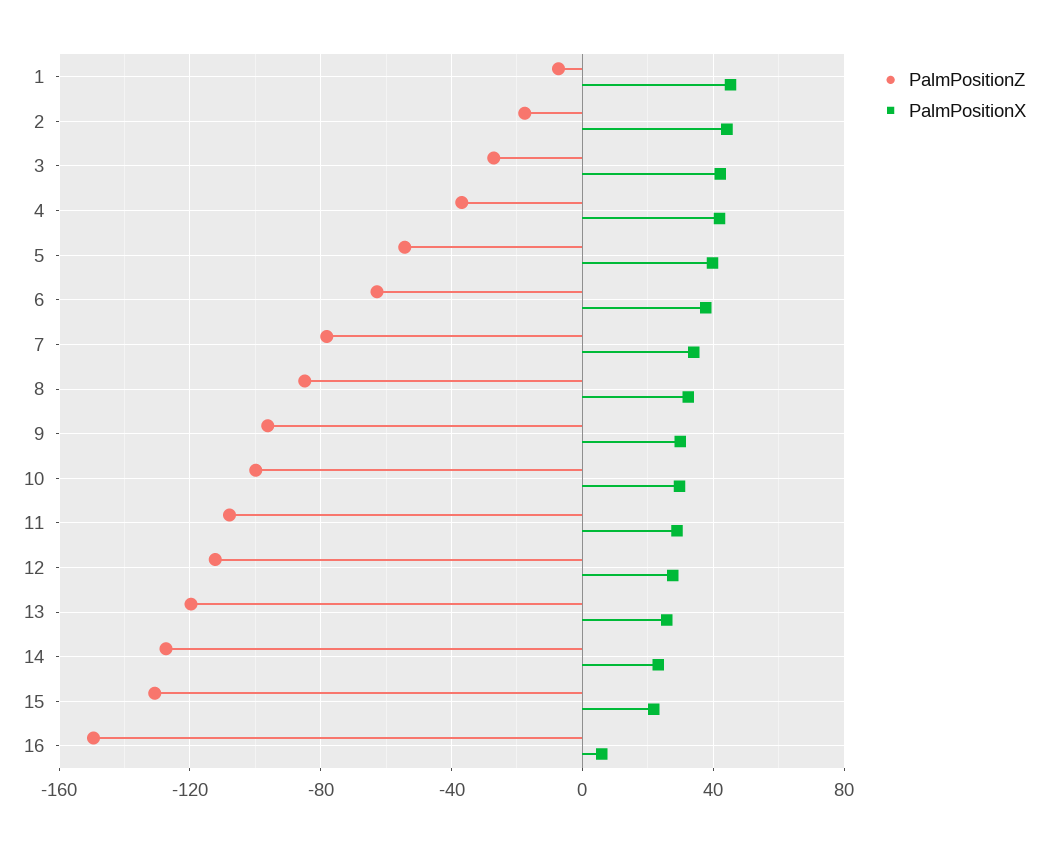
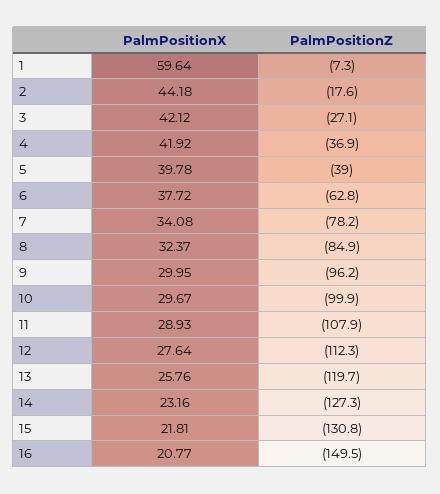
PalmPositionX, 1: 45 -> 59.64
PalmPositionZ, 5: -55 -> -39
PalmPositionX, 16: 5 -> 20.77

